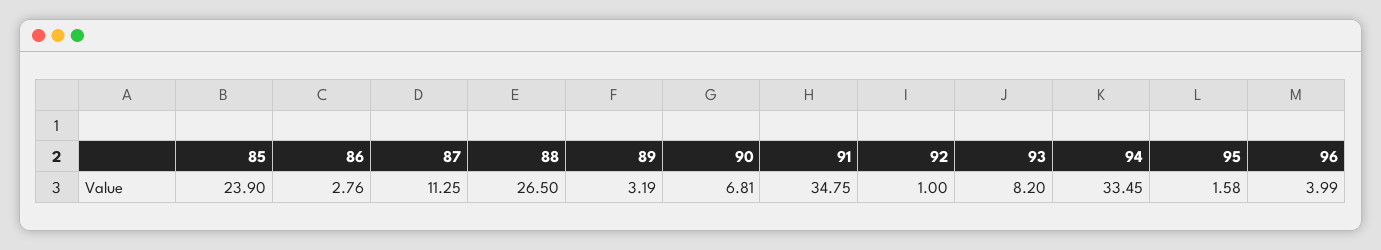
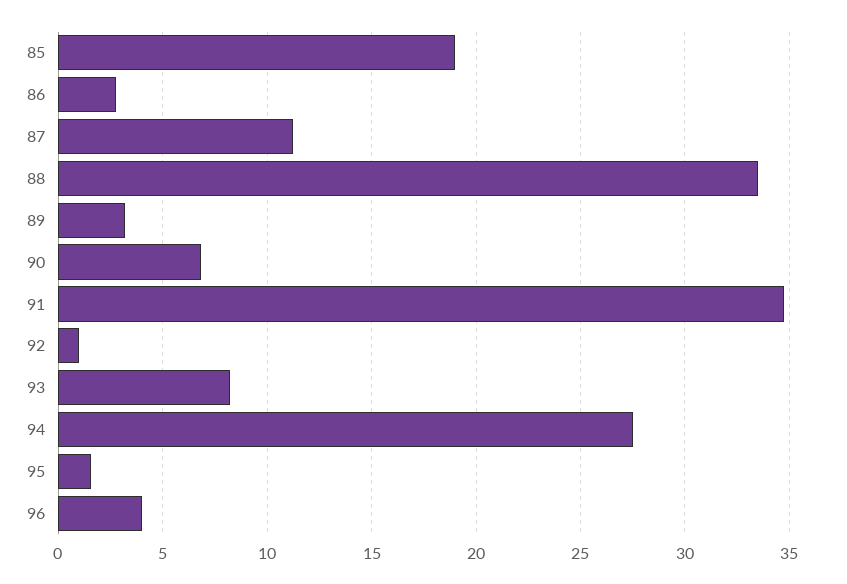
85: 23.9 -> 19
88: 26.5 -> 33.5
94: 33.45 -> 27.5

